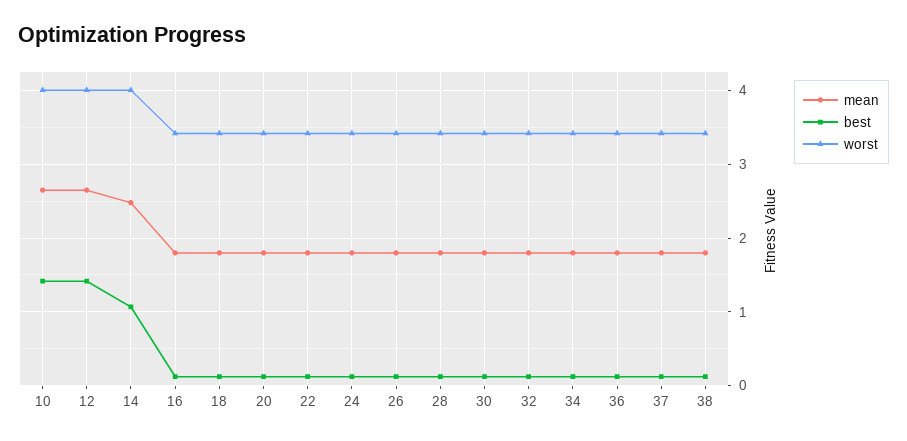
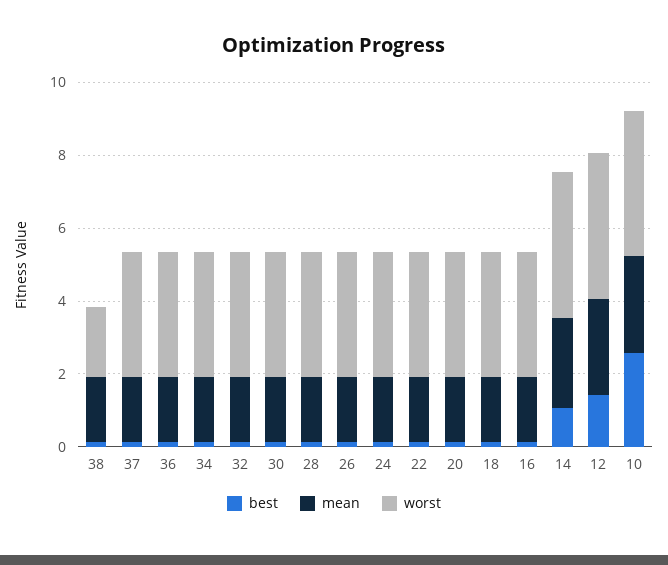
best, 10: 1.4 -> 2.5
worst, 38: 3.4 -> 2

